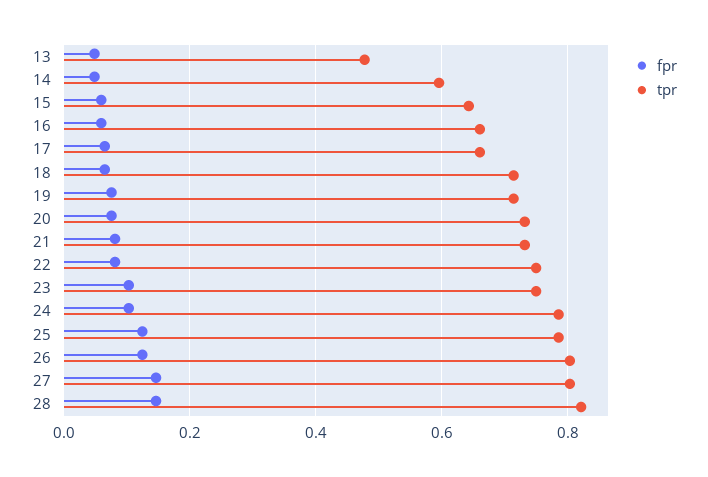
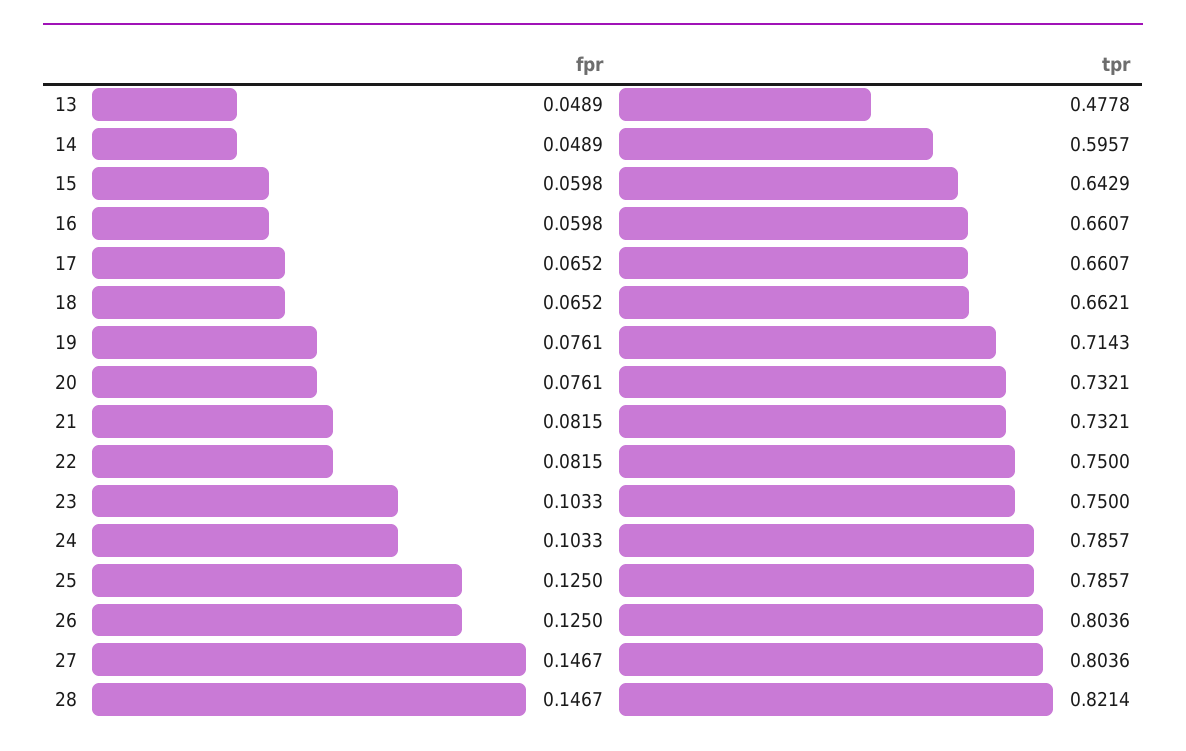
tpr, 18: 0.72 -> 0.6621

